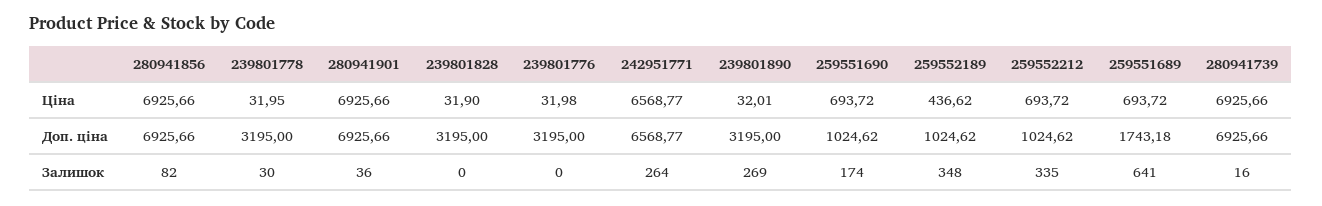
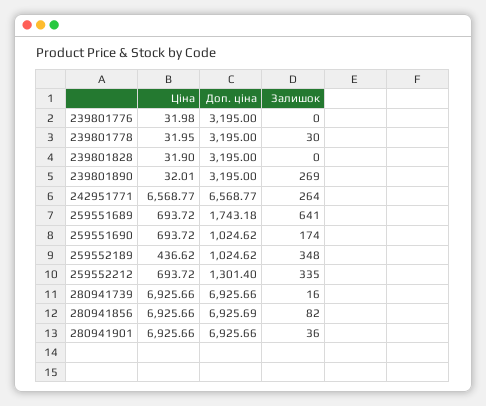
280941856, Доп. ціна: 6925.66 -> 6925.69
259552212, Доп. ціна: 1024.62 -> 1301.4

